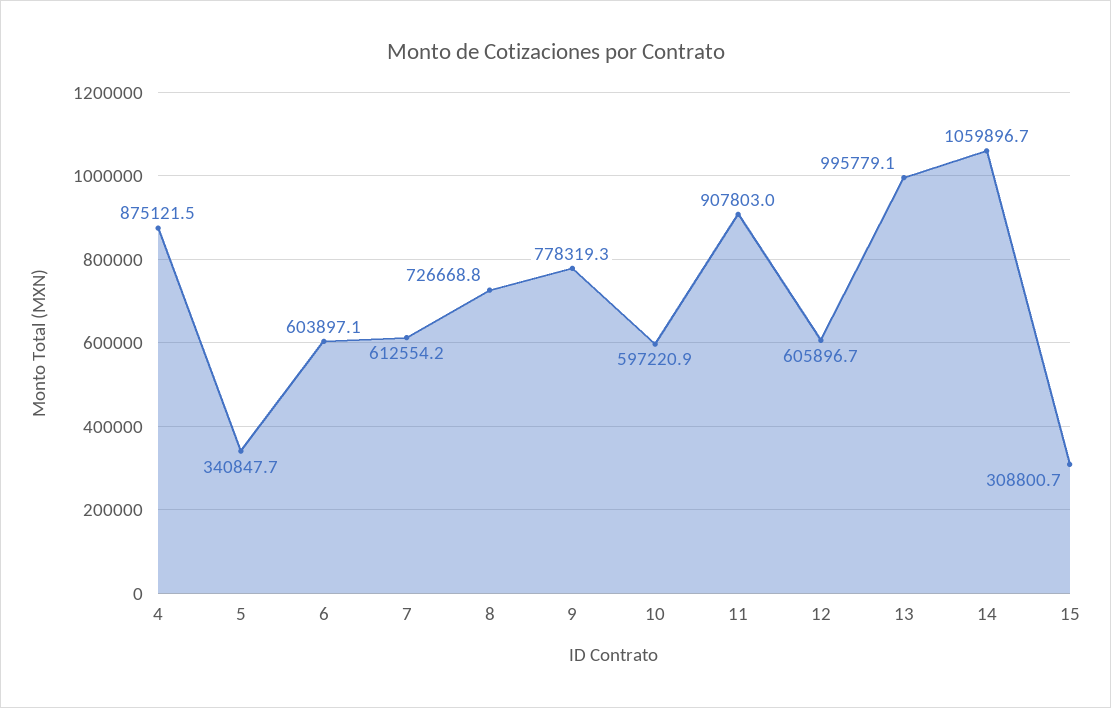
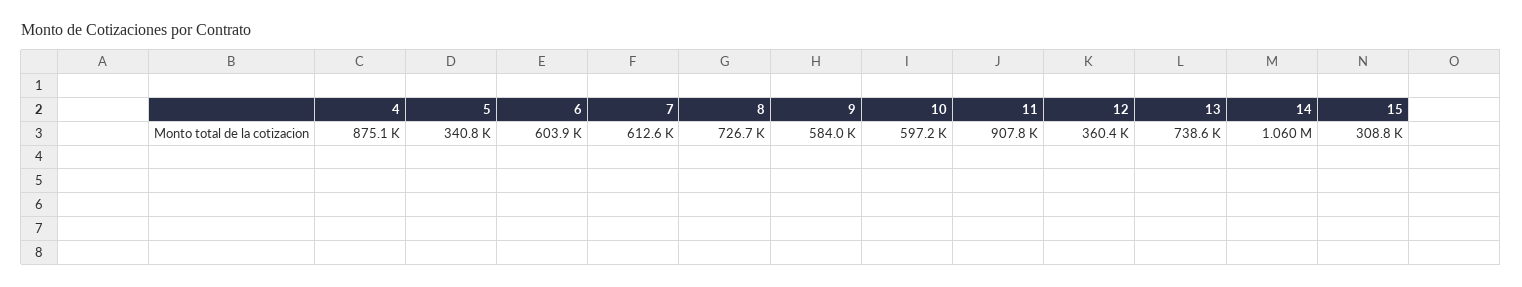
9: 778319.3 -> 584000
12: 605896.7 -> 360400
13: 995779.1 -> 738600

